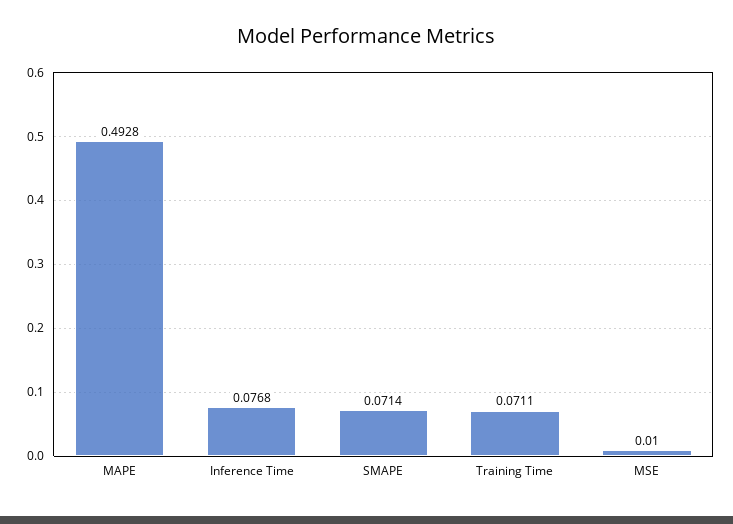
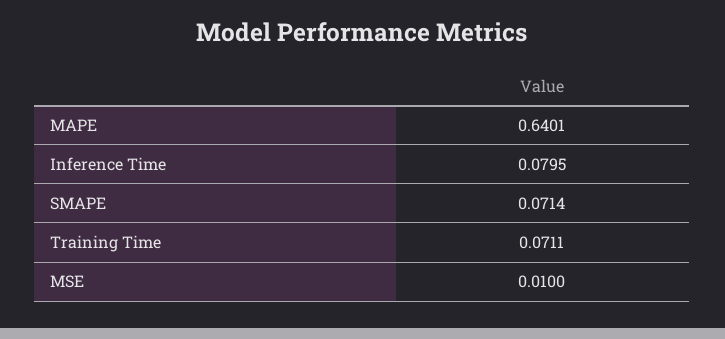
MAPE: 0.4928 -> 0.6401
Inference Time: 0.0768 -> 0.0795

